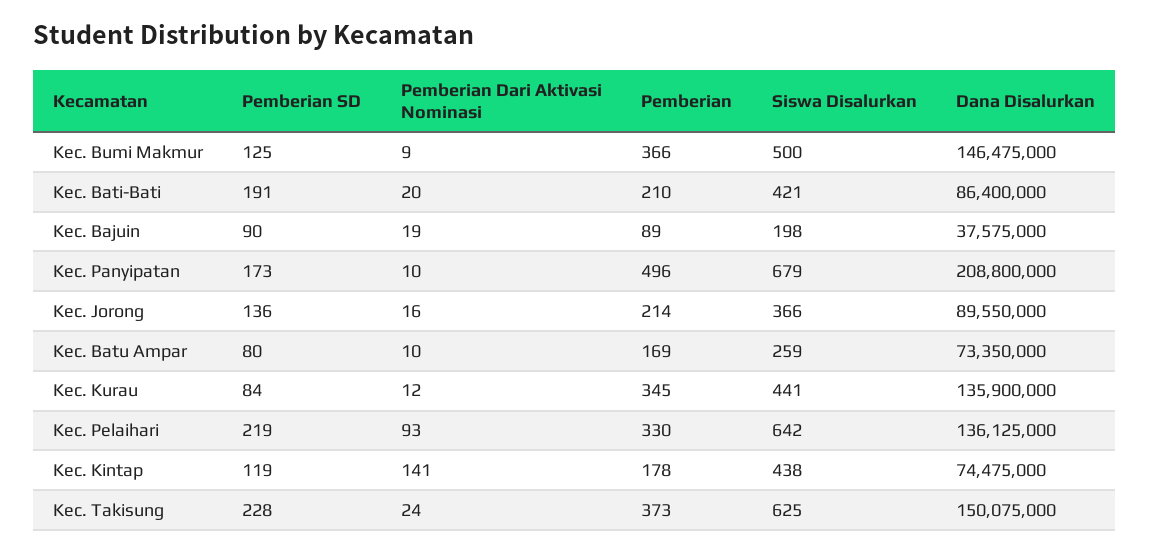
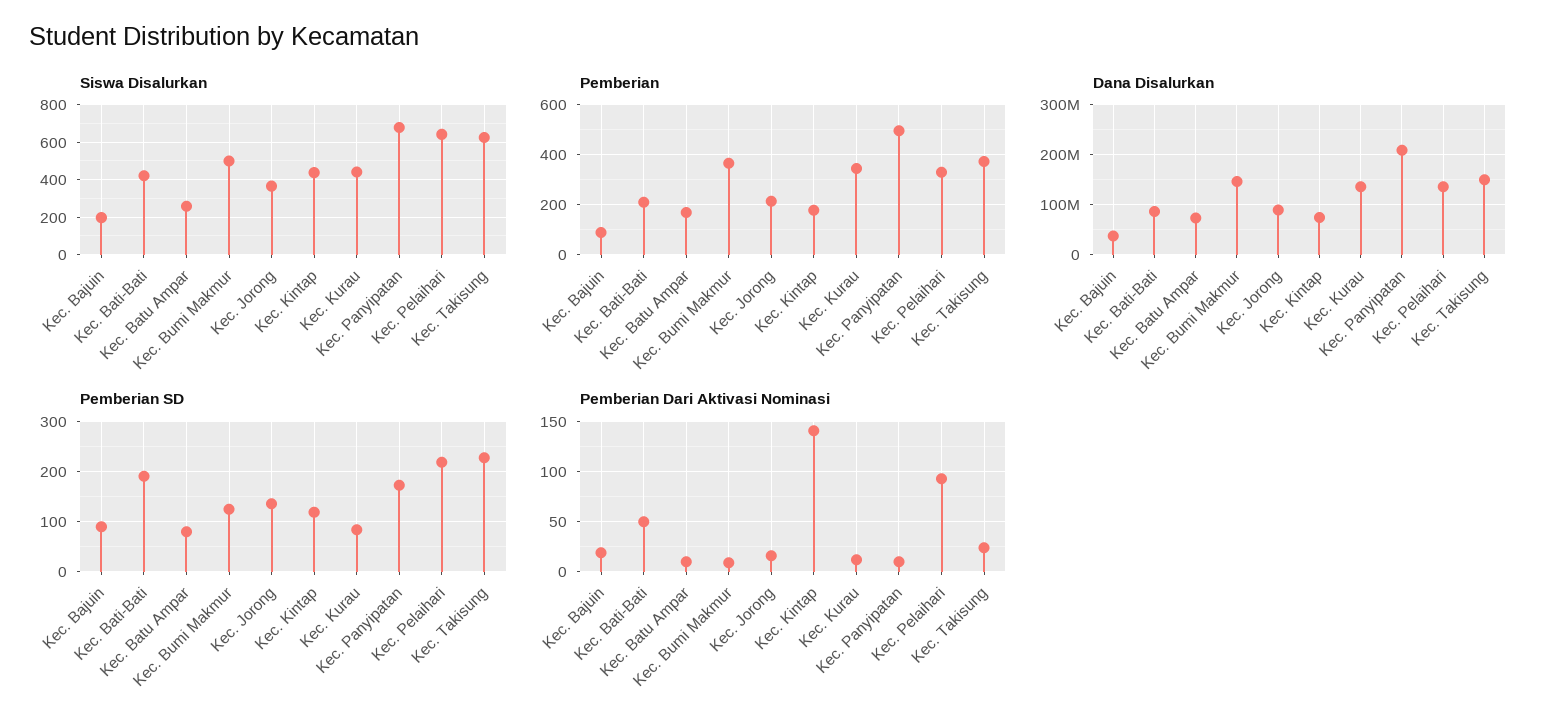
Pemberian Dari Aktivasi Nominasi, Kec. Bati-Bati: 20 -> 50

